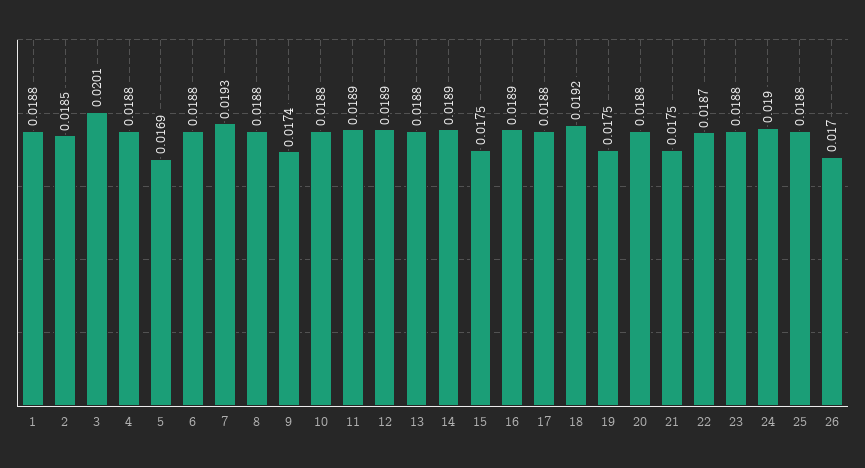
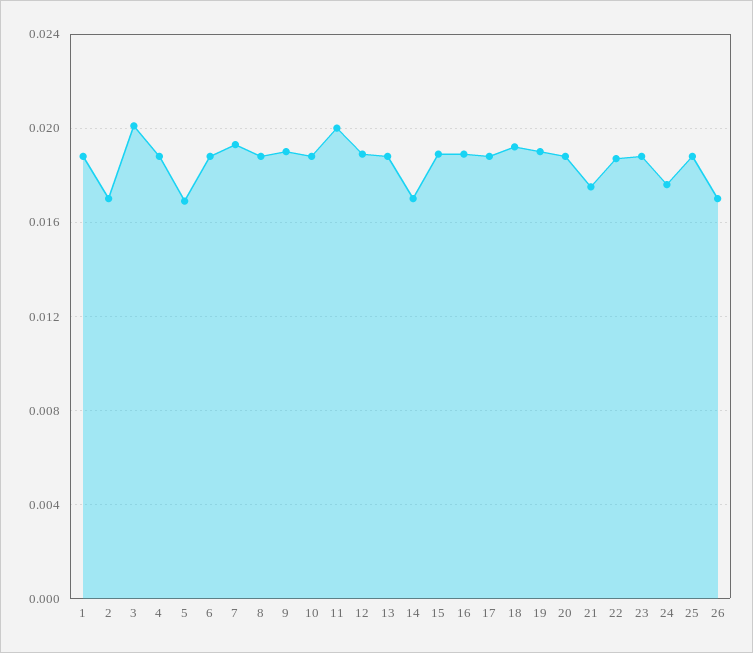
2: 0.0185 -> 0.017
9: 0.0174 -> 0.019
11: 0.0189 -> 0.02
14: 0.0189 -> 0.017
15: 0.0175 -> 0.019
19: 0.0175 -> 0.019
24: 0.019 -> 0.0175

